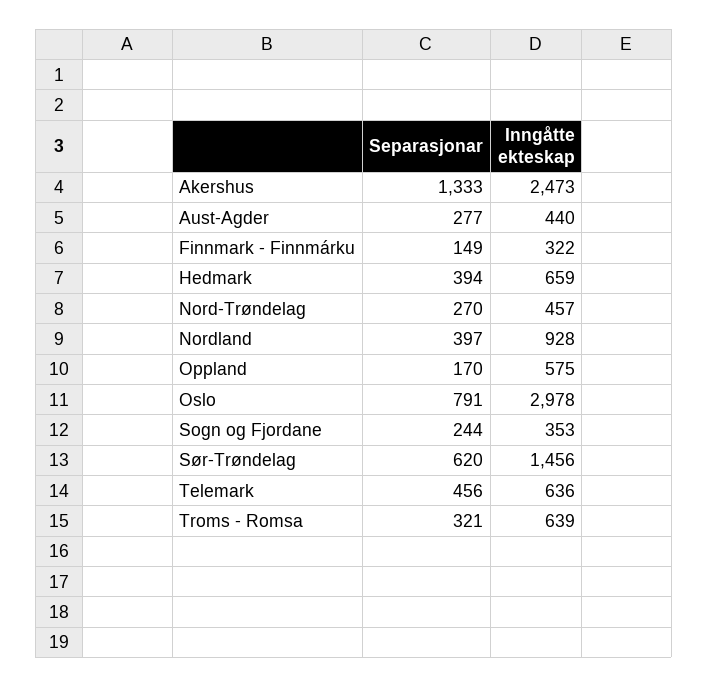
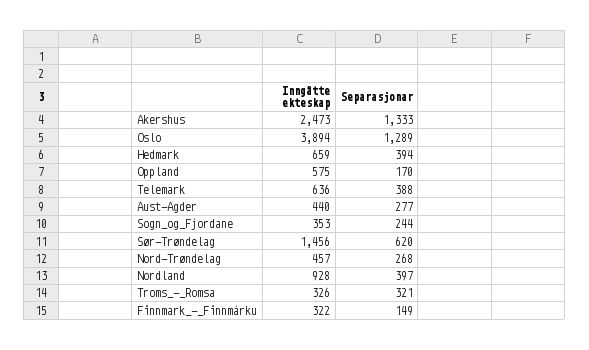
Separasjonar, Nord-Trøndelag: 270 -> 268
Separasjonar, Oslo: 791 -> 1289
Inngåtte ekteskap, Oslo: 2978 -> 3894
Separasjonar, Telemark: 456 -> 388
Inngåtte ekteskap, Troms - Romsa: 639 -> 326

